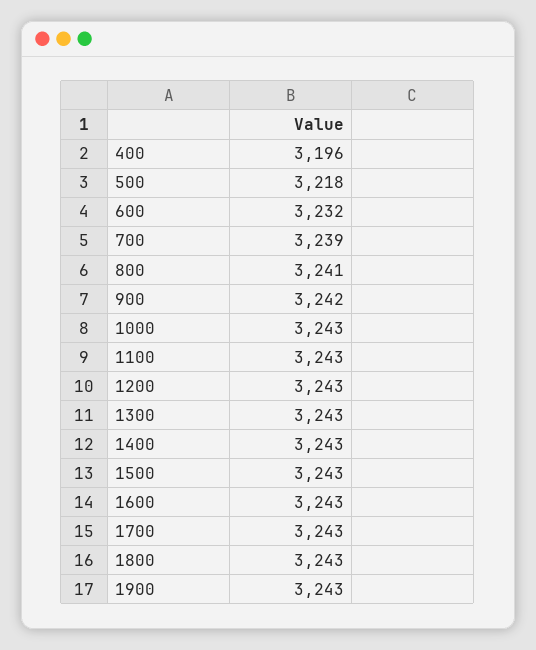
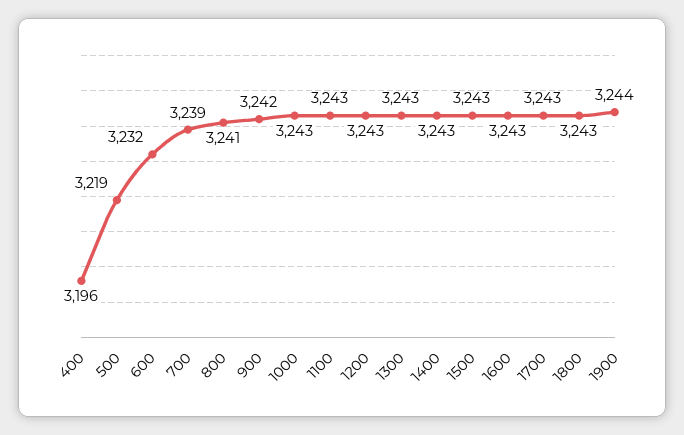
500: 3218 -> 3219
1900: 3243 -> 3244

